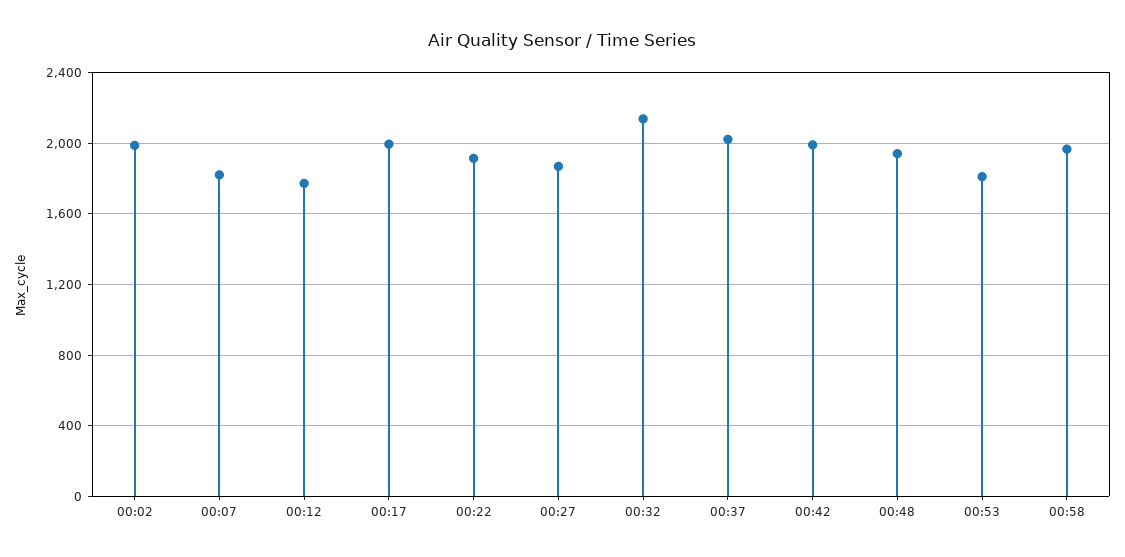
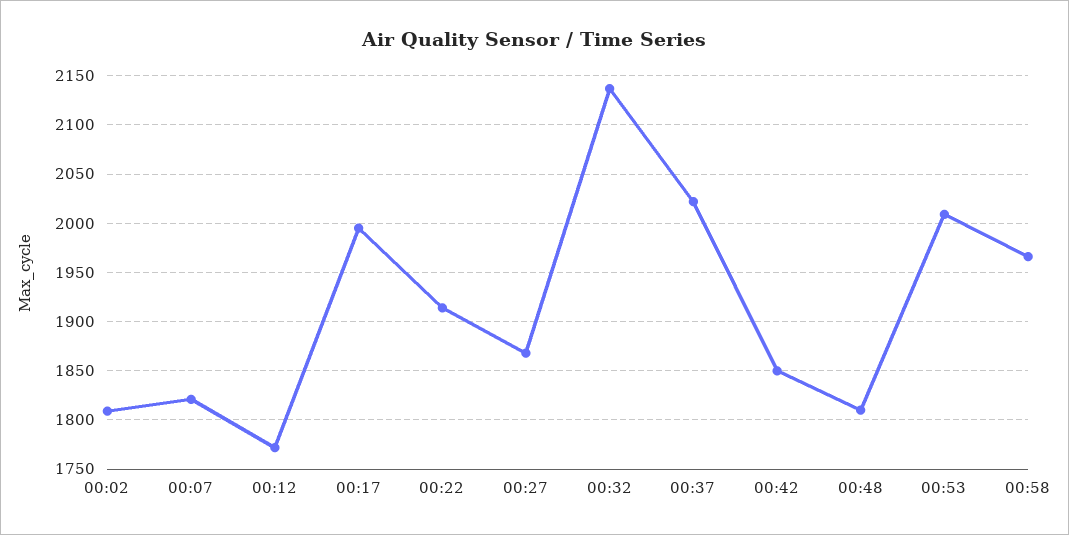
00:02: 2000 -> 1810
00:42: 2000 -> 1850
00:48: 1950 -> 1810
00:53: 1800 -> 2010

